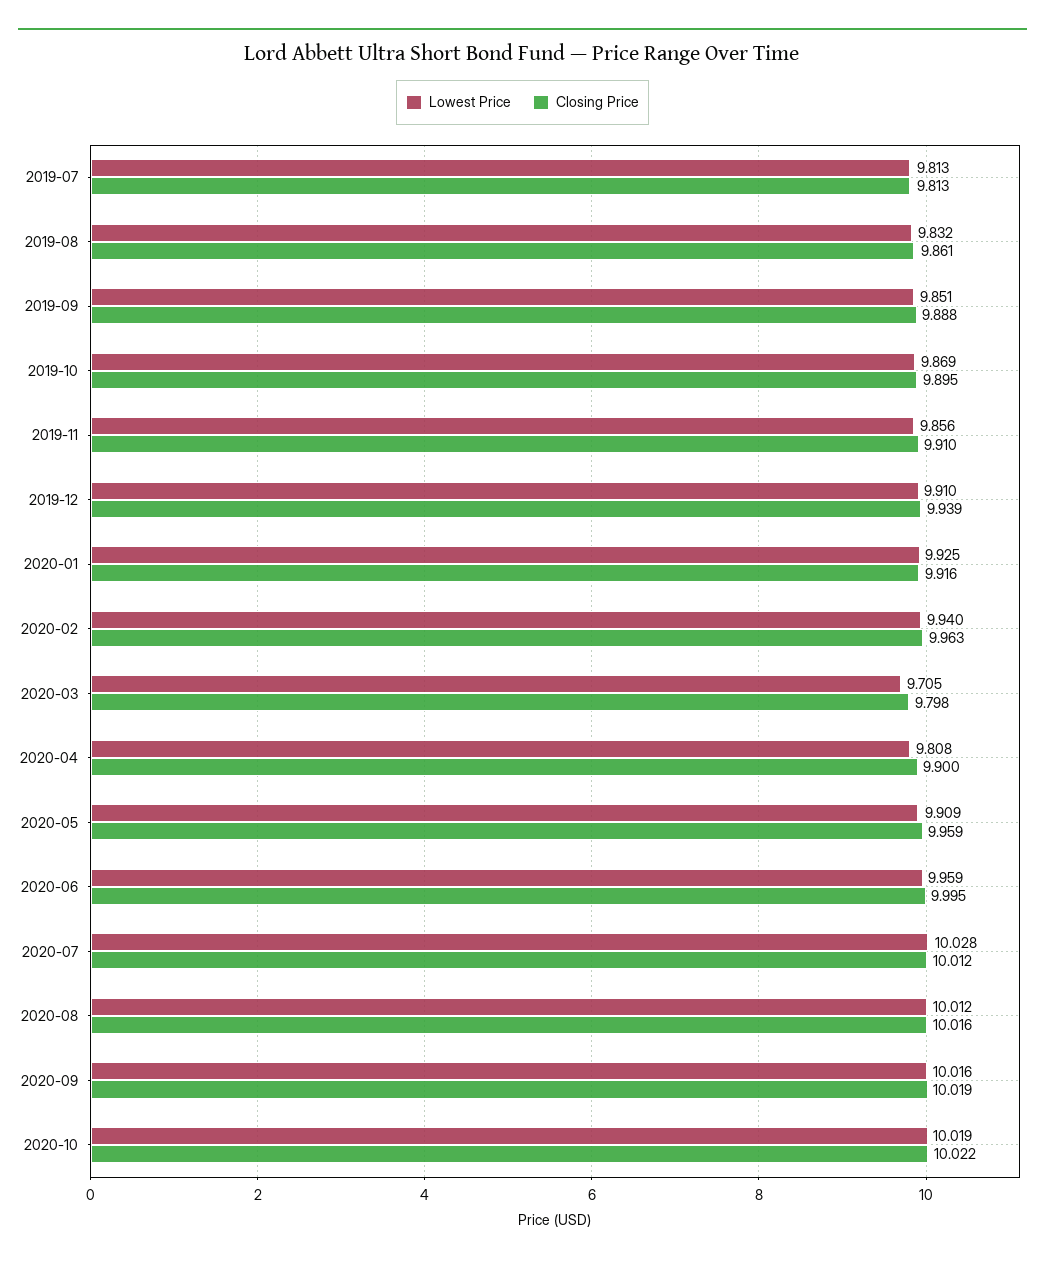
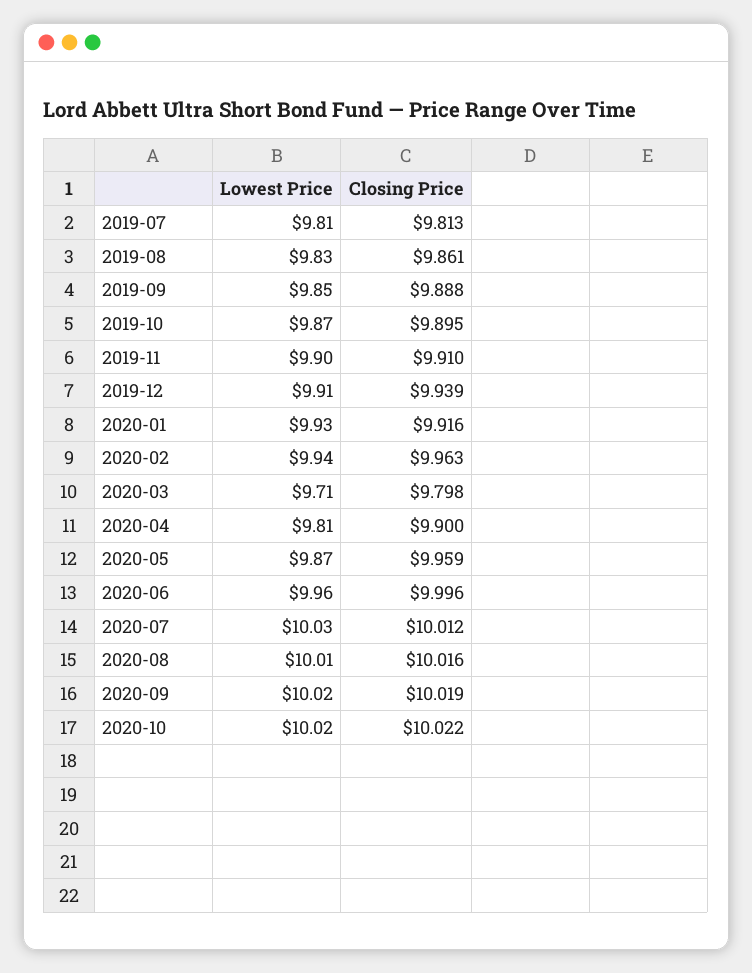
Lowest Price, 2019-11: 9.856 -> 9.9
Lowest Price, 2020-05: 9.909 -> 9.87
Closing Price, 2020-06: 9.995 -> 9.996

